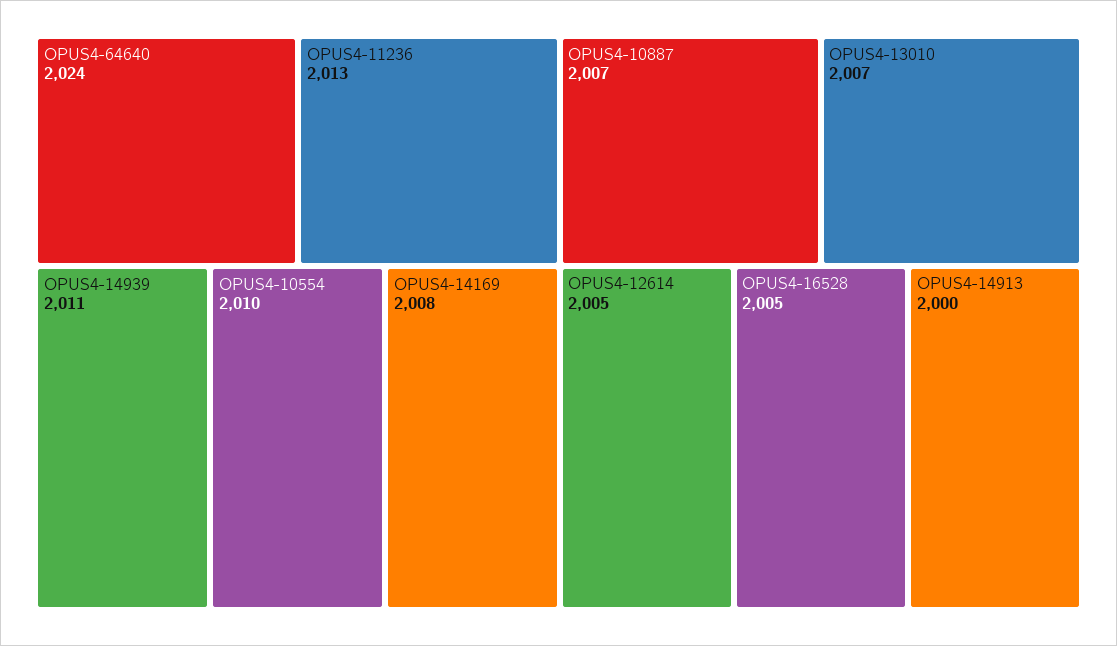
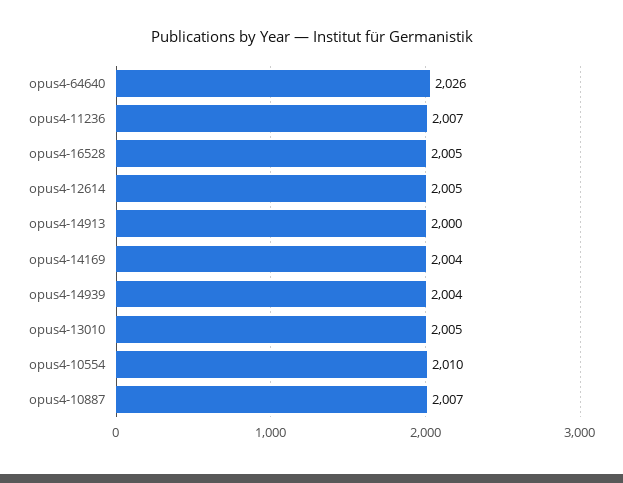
OPUS4-64640: 2024 -> 2026
OPUS4-11236: 2013 -> 2007
OPUS4-14939: 2011 -> 2004
OPUS4-14169: 2008 -> 2004
OPUS4-13010: 2007 -> 2005

